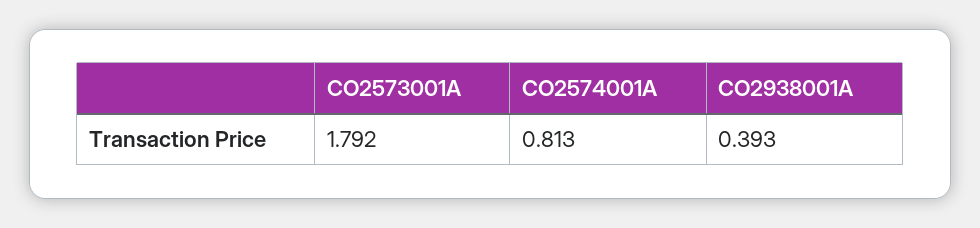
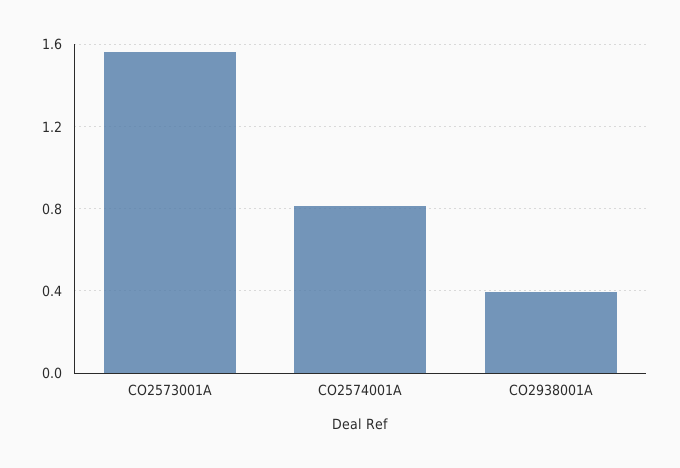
CO2573001A: 1.792 -> 1.55

